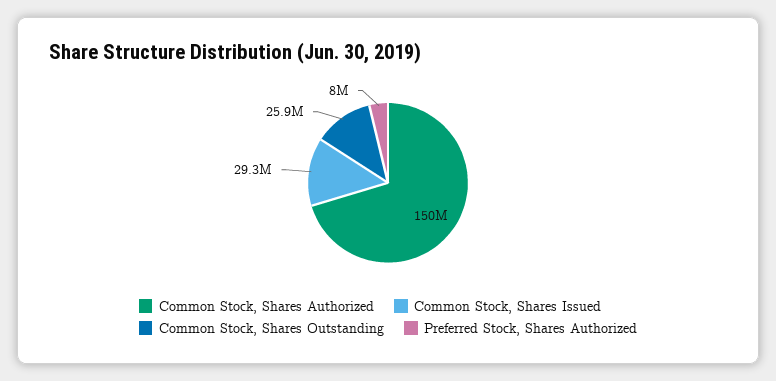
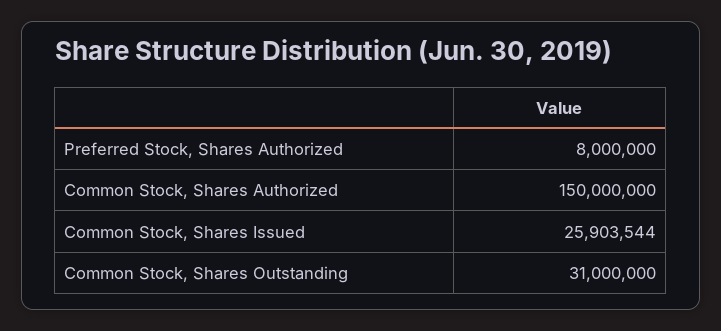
Common Stock, Shares Issued: 29300000 -> 25903544
Common Stock, Shares Outstanding: 25900000 -> 31000000

